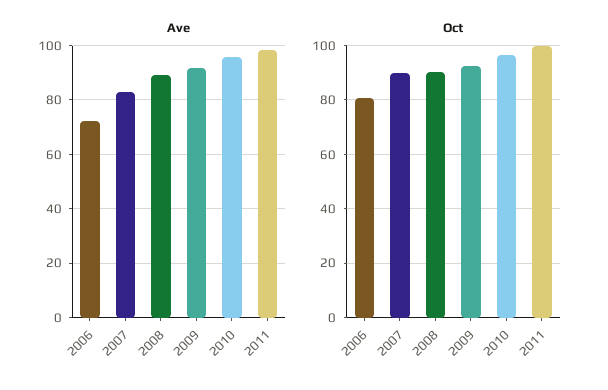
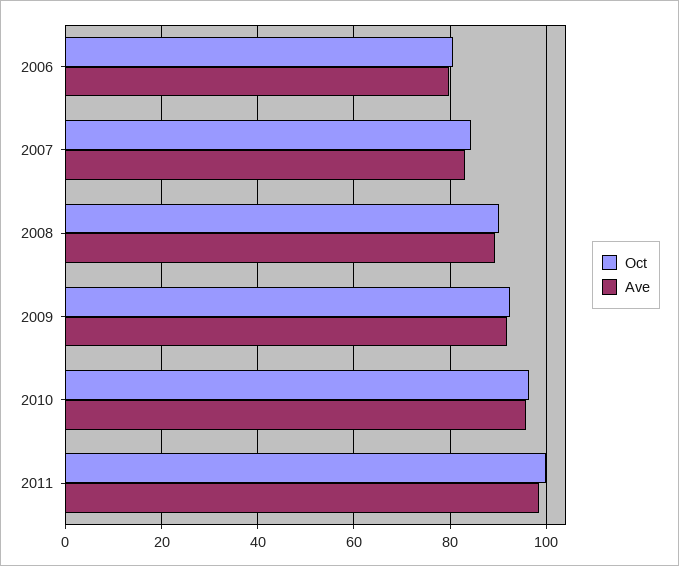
Ave, 2006: 72.5 -> 80
Oct, 2007: 90 -> 84

